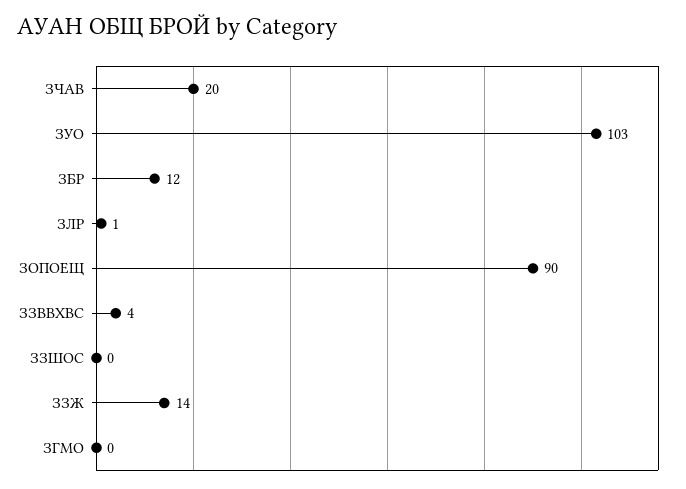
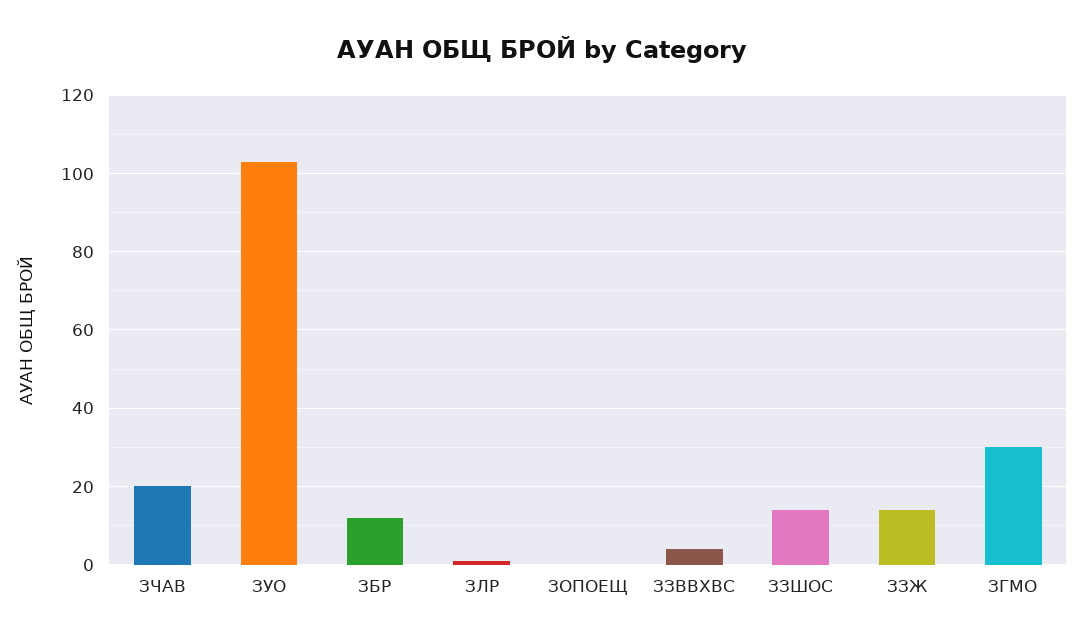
ЗОПОЕЩ: 90 -> 0
ЗЗШОС: 0 -> 15
ЗГМО: 0 -> 30

